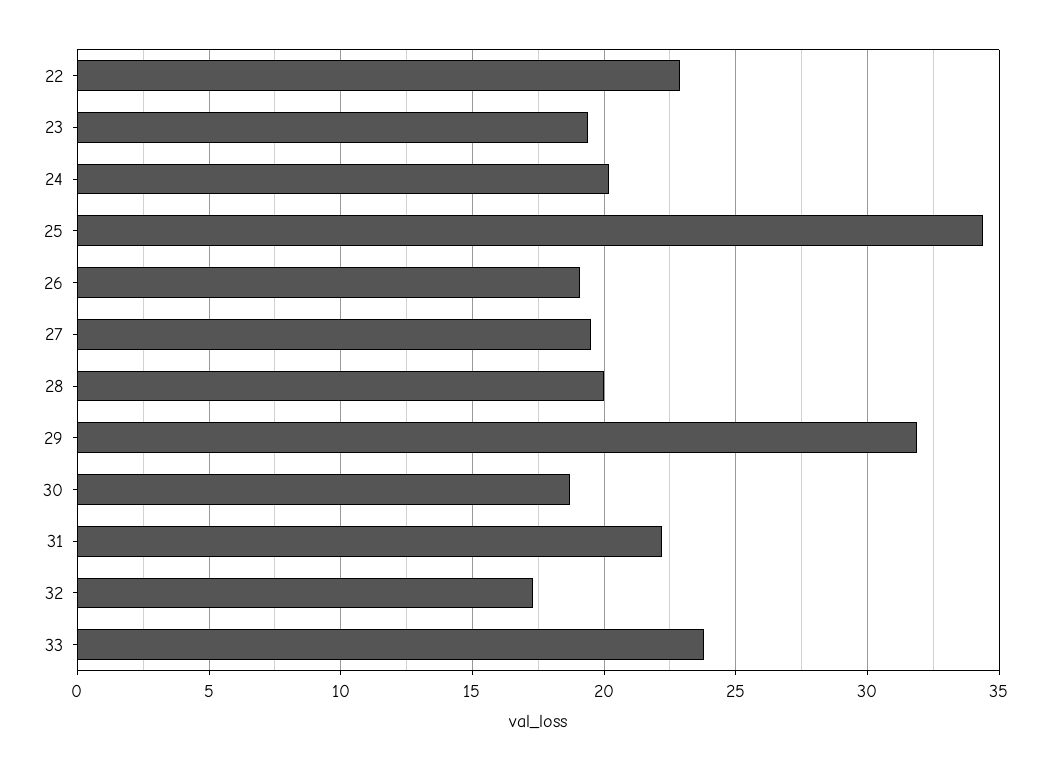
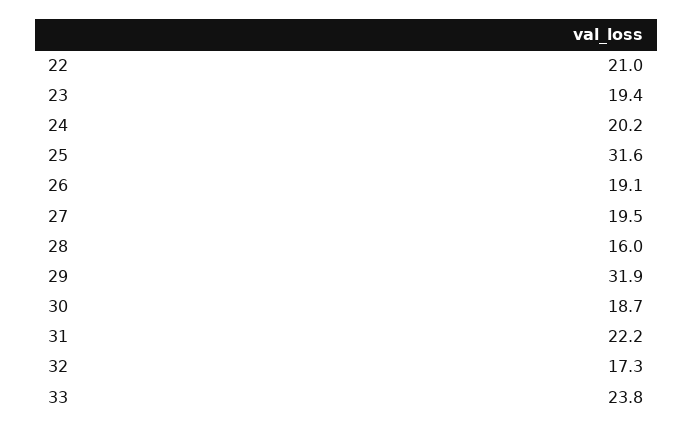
22: 23 -> 21
25: 34.5 -> 31.6
28: 20 -> 16

